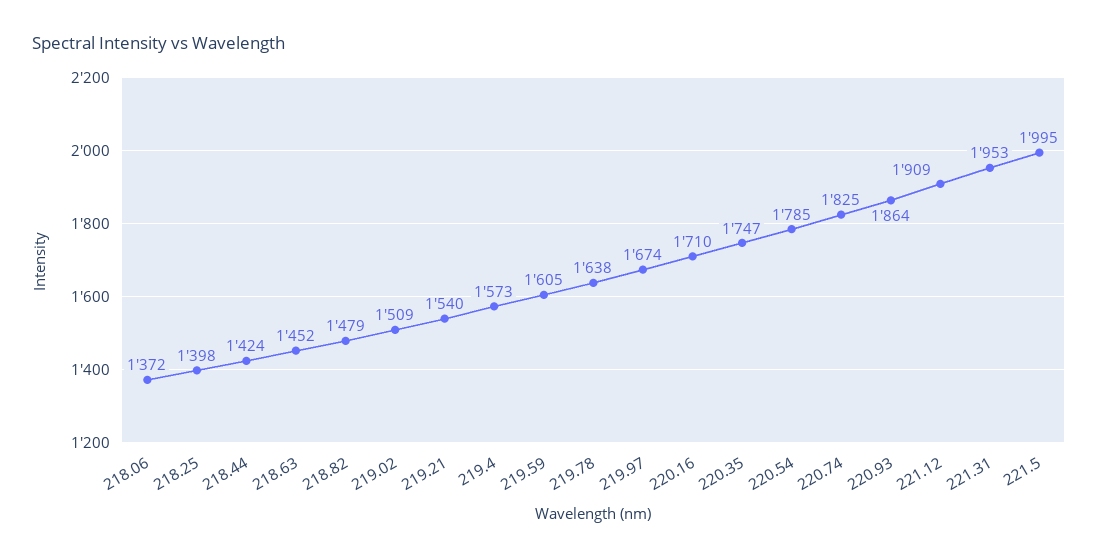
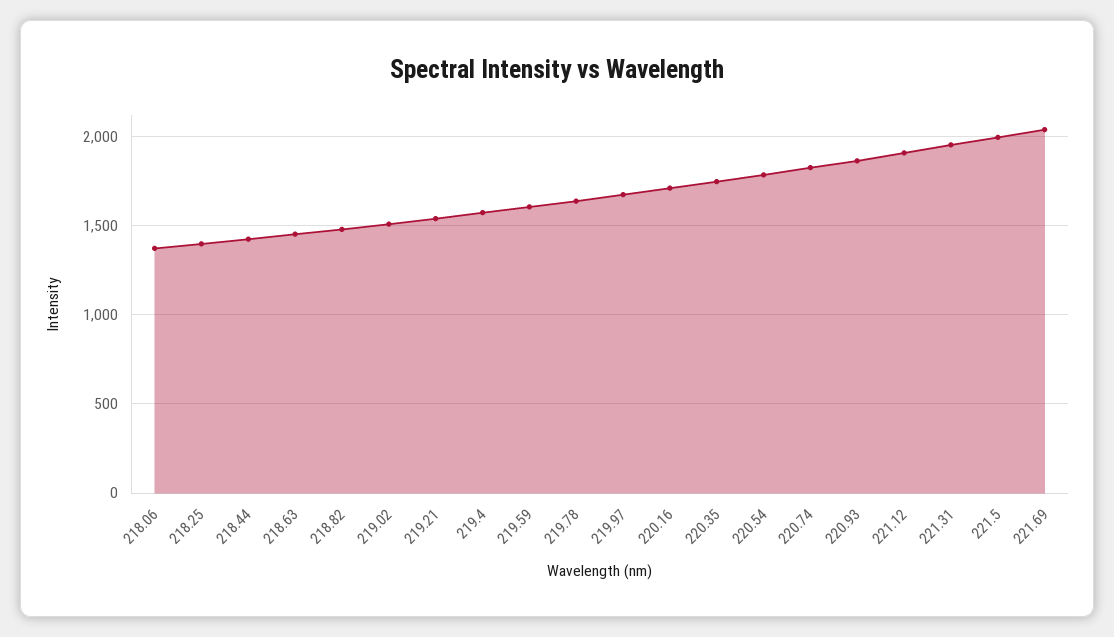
221.69: none -> 2050

